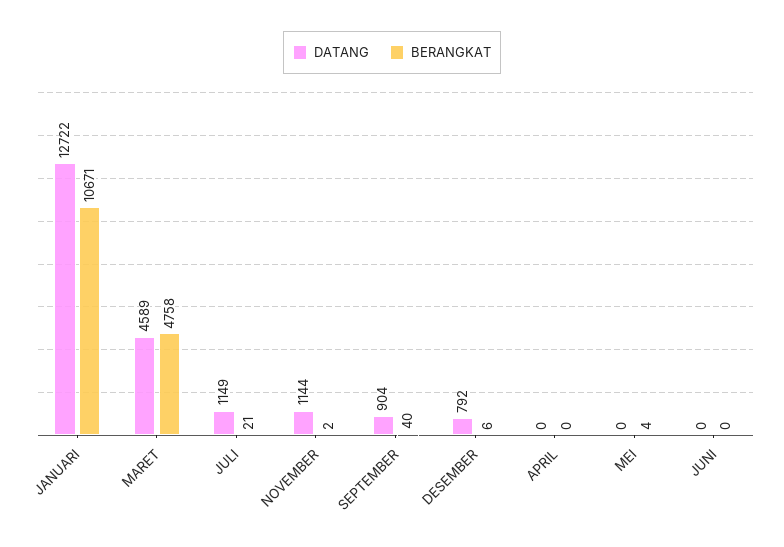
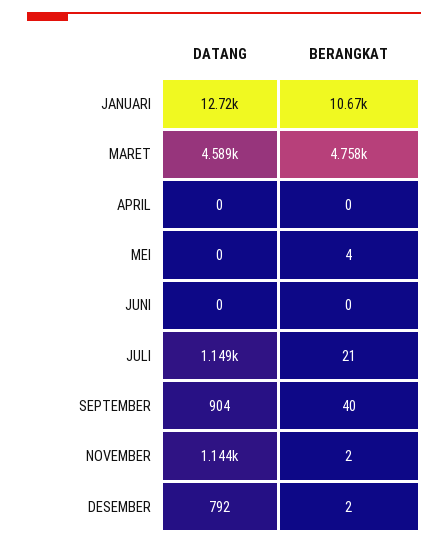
BERANGKAT, DESEMBER: 6 -> 2

